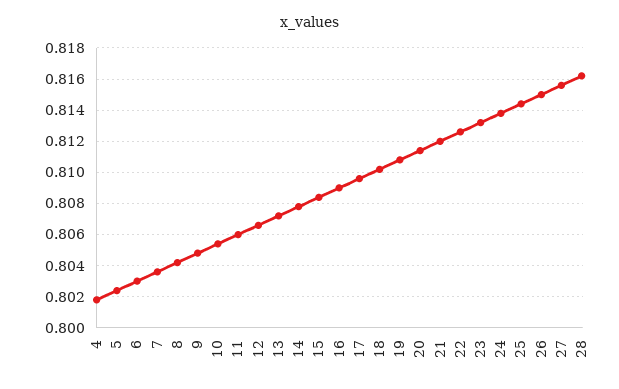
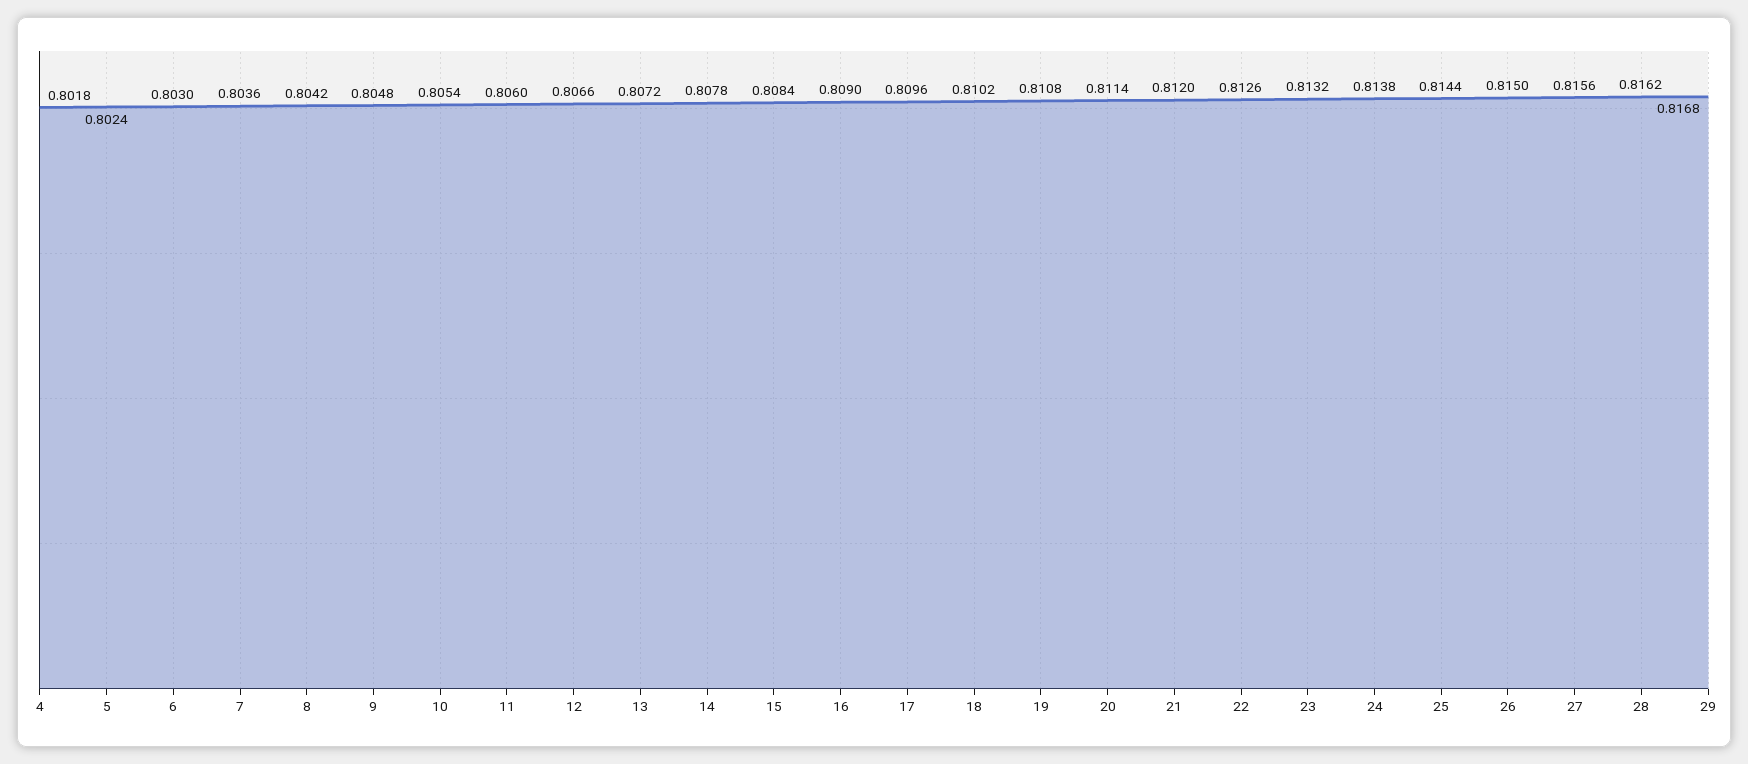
29: none -> 0.8168

